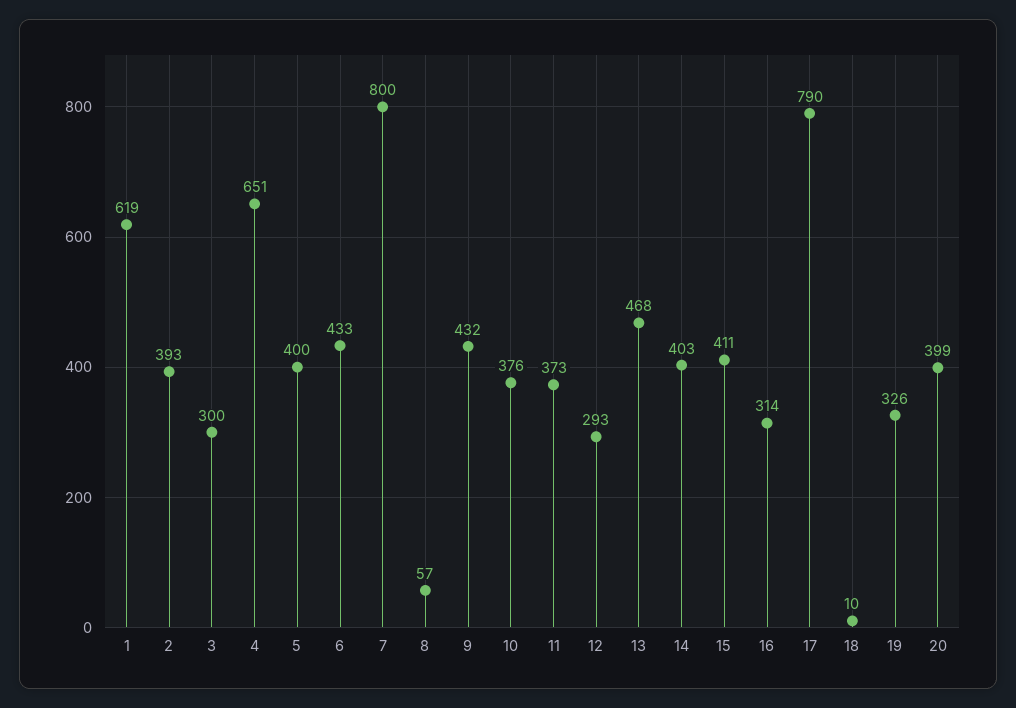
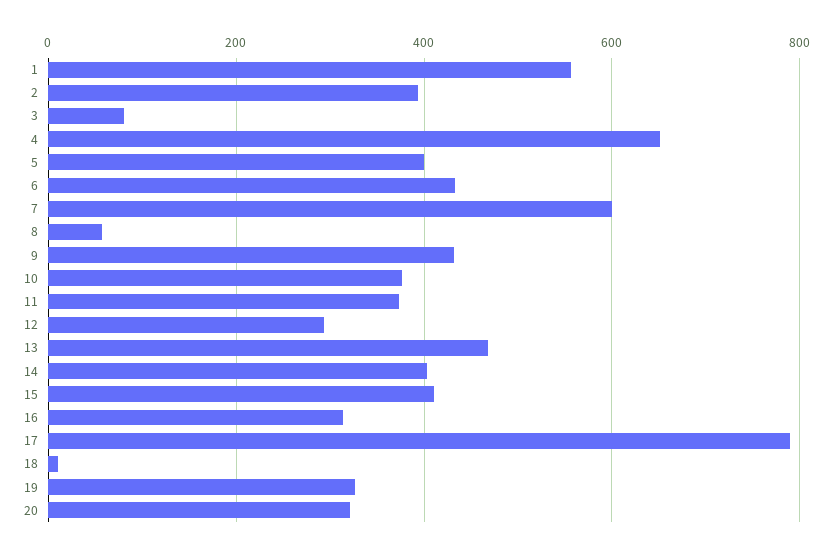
1: 619 -> 560
3: 300 -> 80
7: 800 -> 600
20: 399 -> 320

